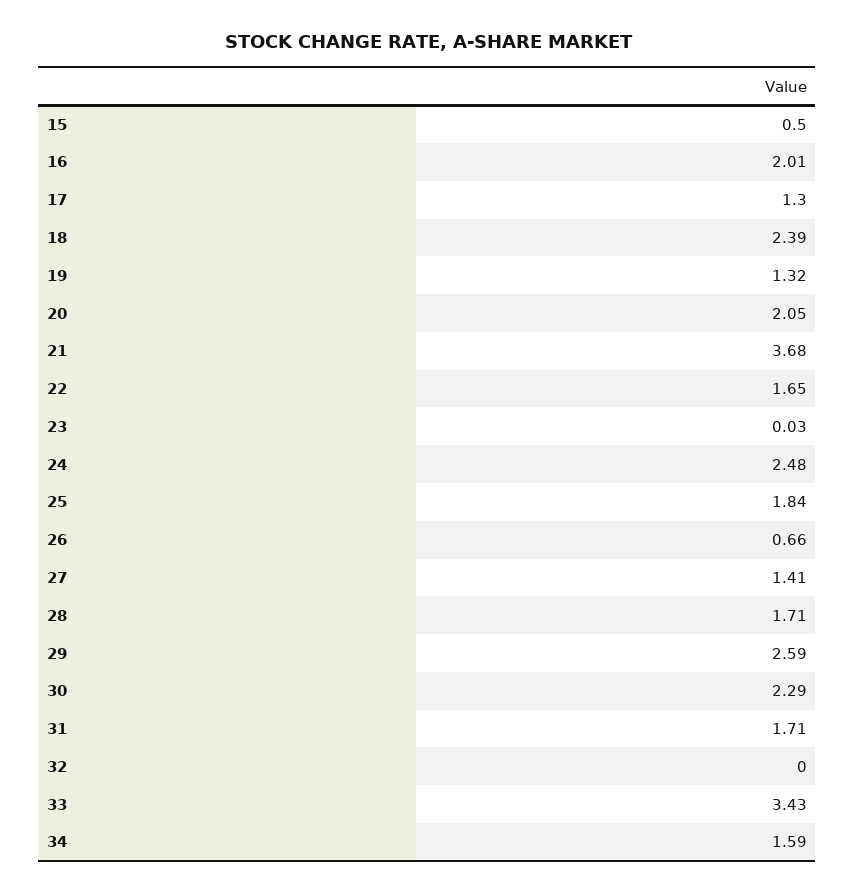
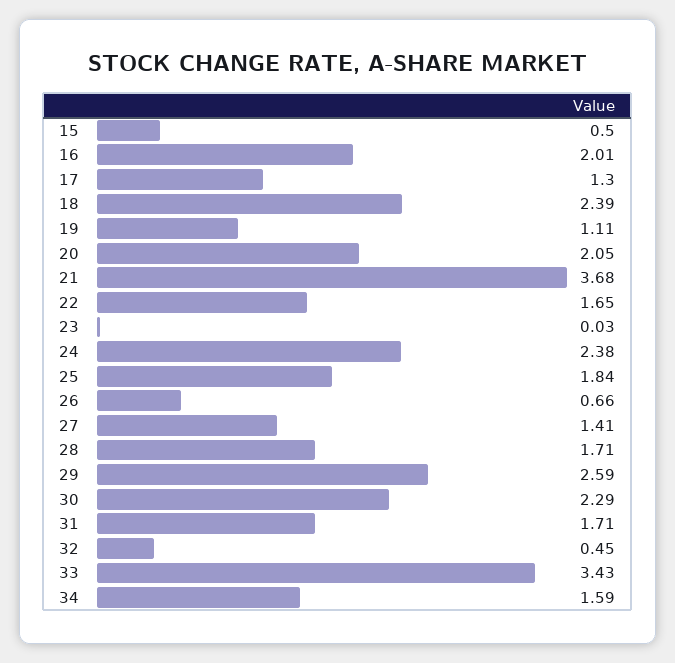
19: 1.32 -> 1.11
24: 2.48 -> 2.38
32: 0 -> 0.45

